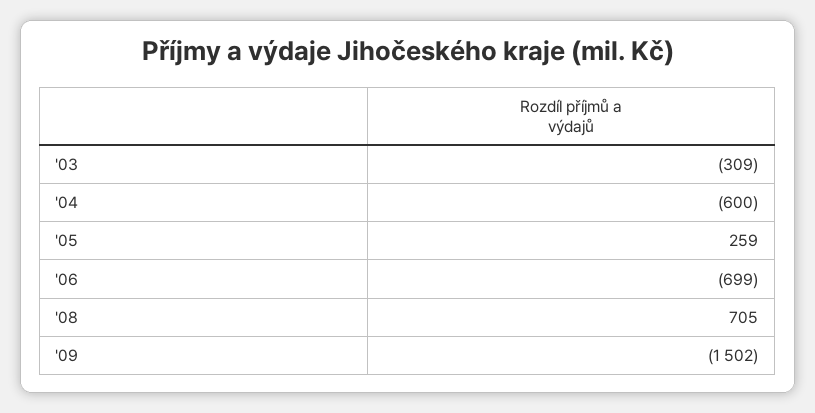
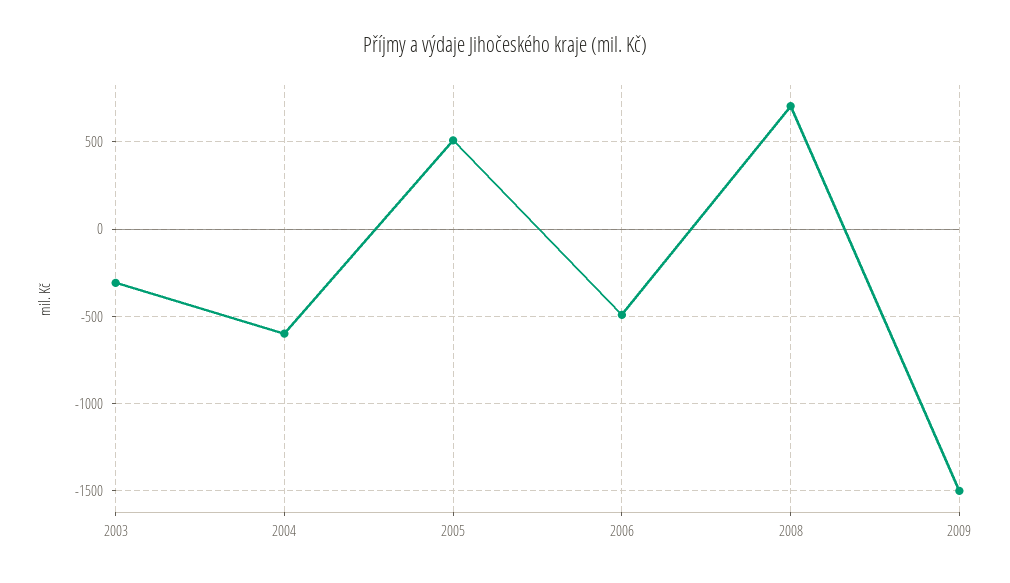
'05: 259 -> 500
'06: -699 -> -500

